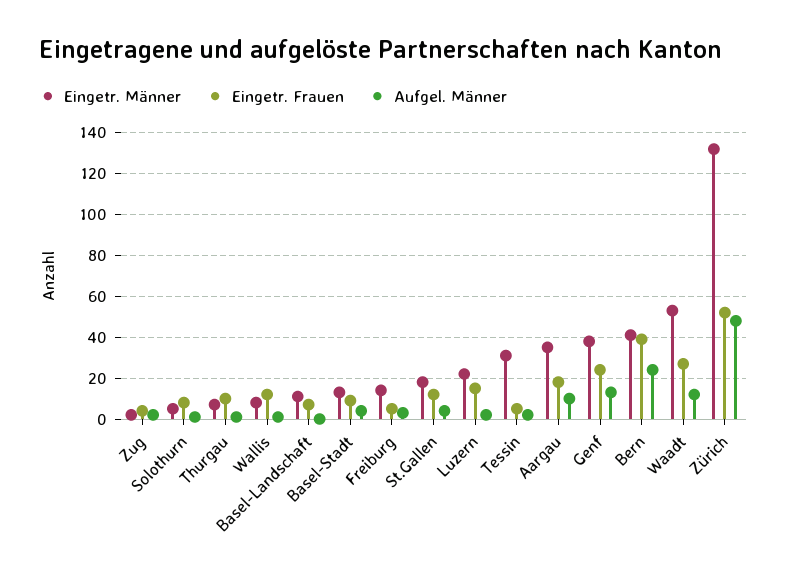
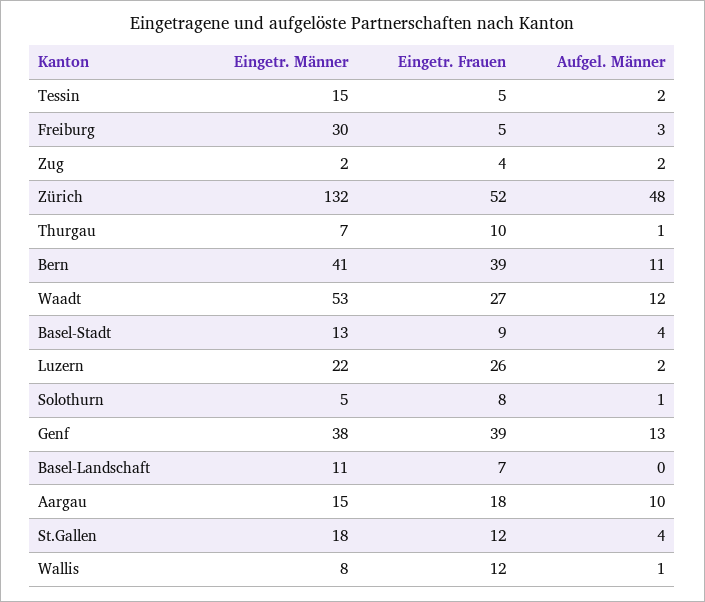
Eingetr. Männer, Freiburg: 15 -> 30
Eingetr. Frauen, Luzern: 15 -> 26
Eingetr. Männer, Tessin: 30 -> 15
Eingetr. Männer, Aargau: 35 -> 15
Eingetr. Frauen, Genf: 25 -> 39
Aufgel. Männer, Bern: 25 -> 11

